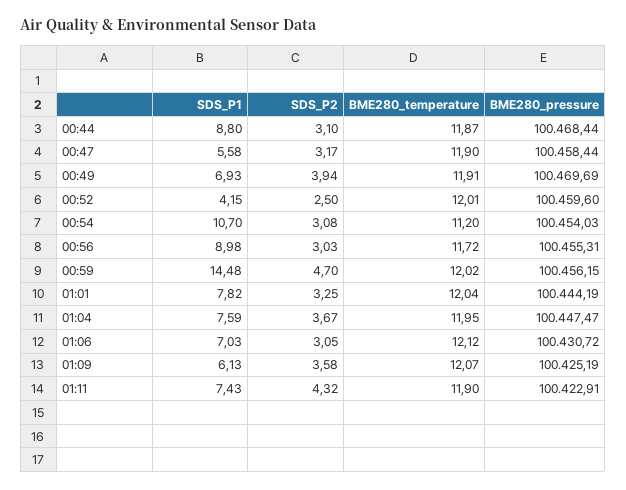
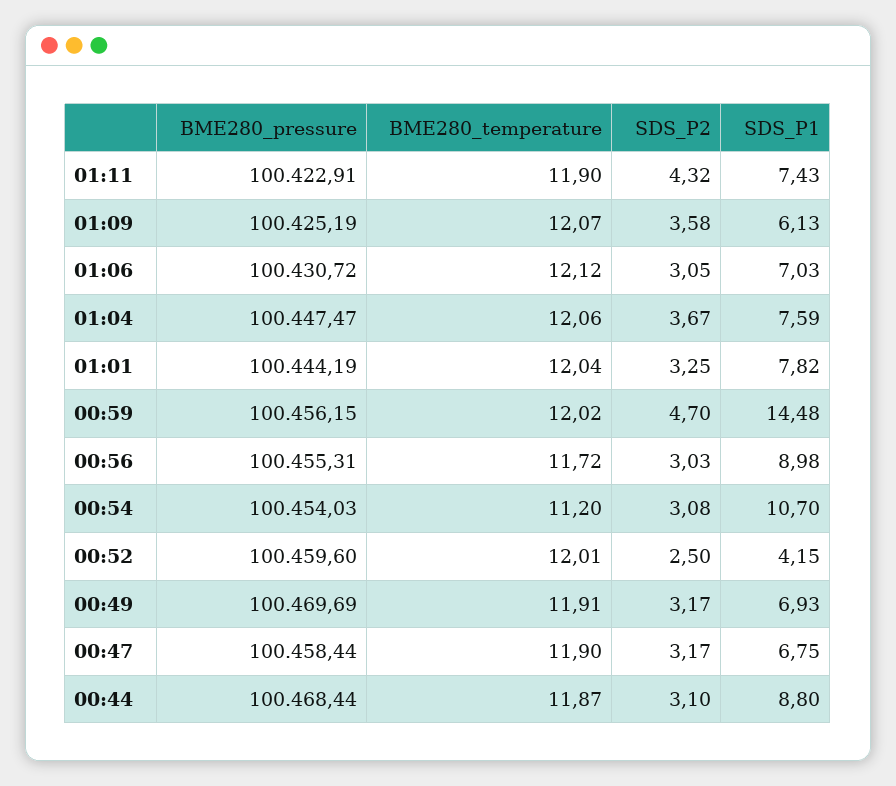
SDS_P1, 00:47: 5.58 -> 6.75
SDS_P2, 00:49: 3.94 -> 3.17
BME280_temperature, 01:04: 11.95 -> 12.06

